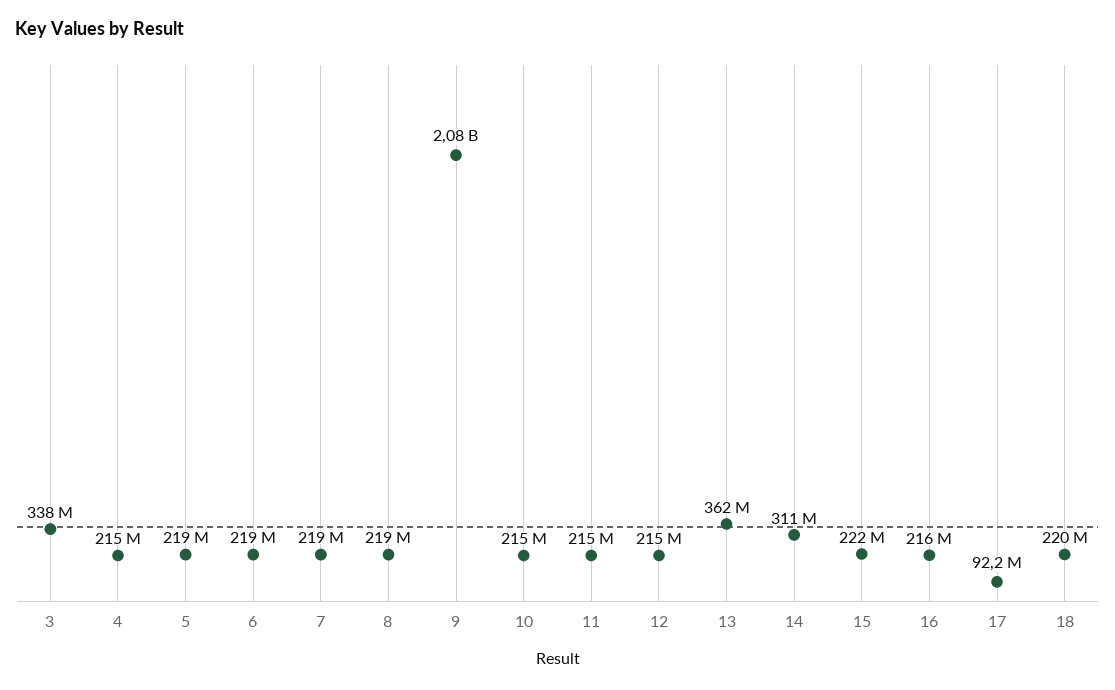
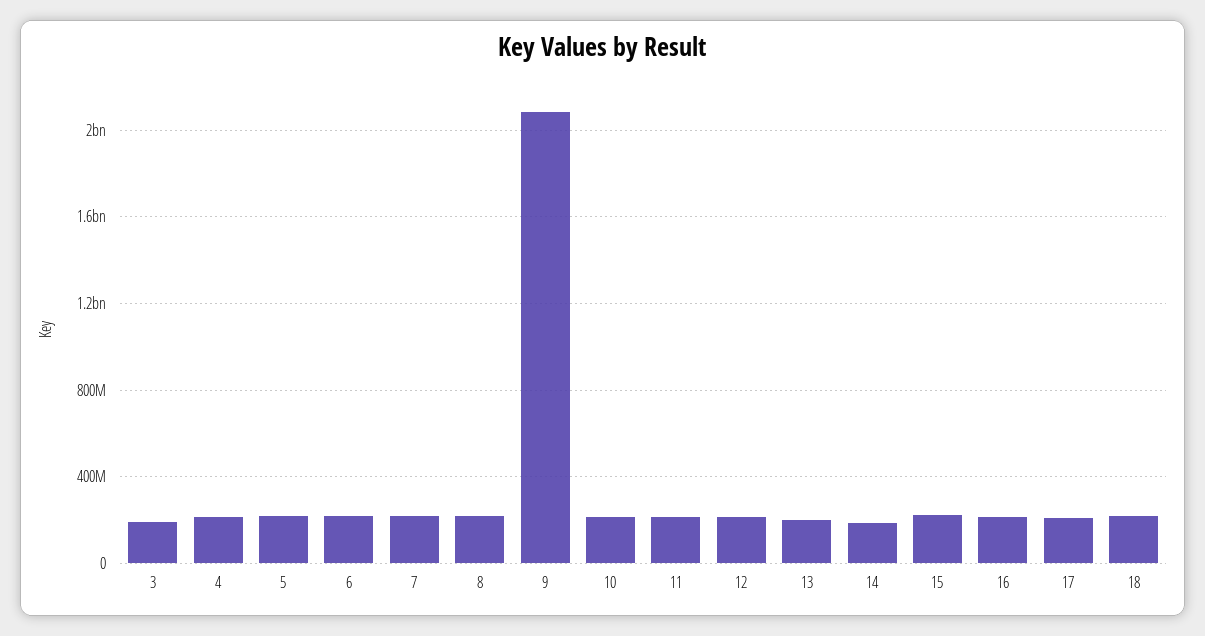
3: 338000000 -> 200000000
13: 362000000 -> 200000000
14: 311000000 -> 200000000
17: 92200000 -> 200000000

